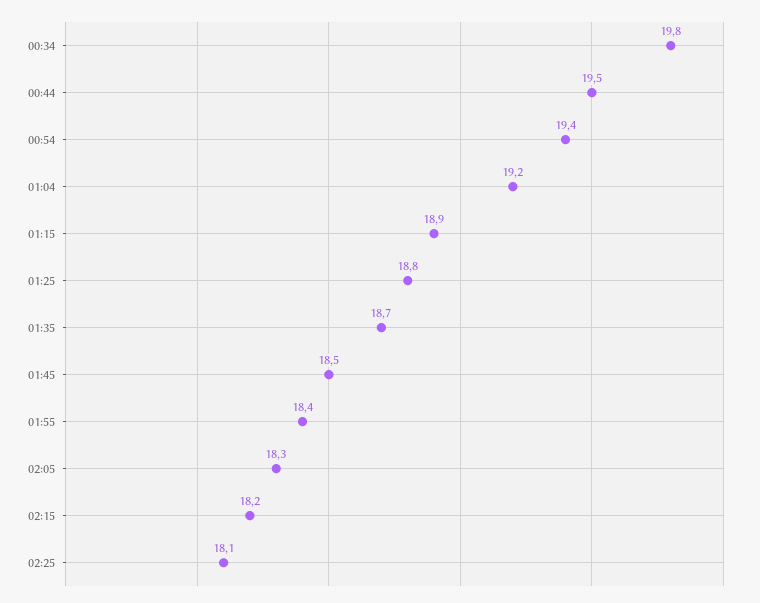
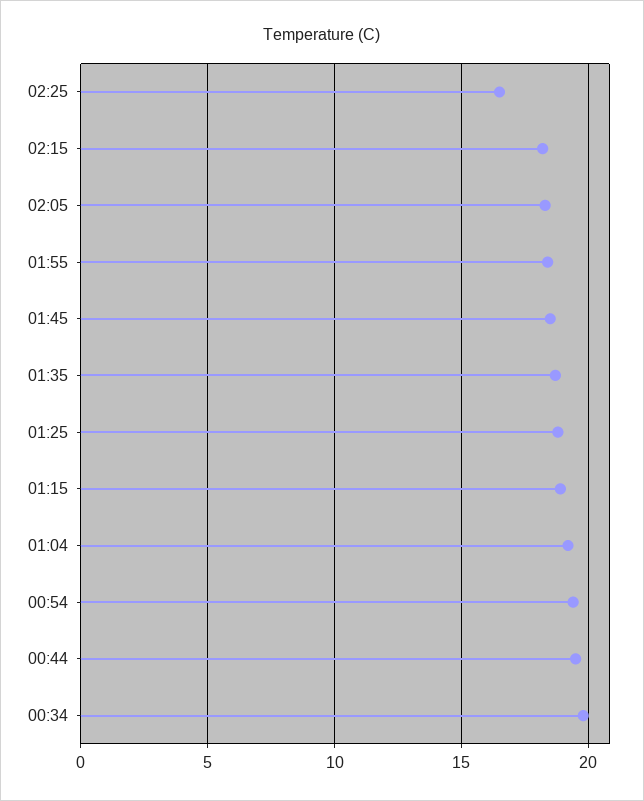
02:25: 18.1 -> 16.5

